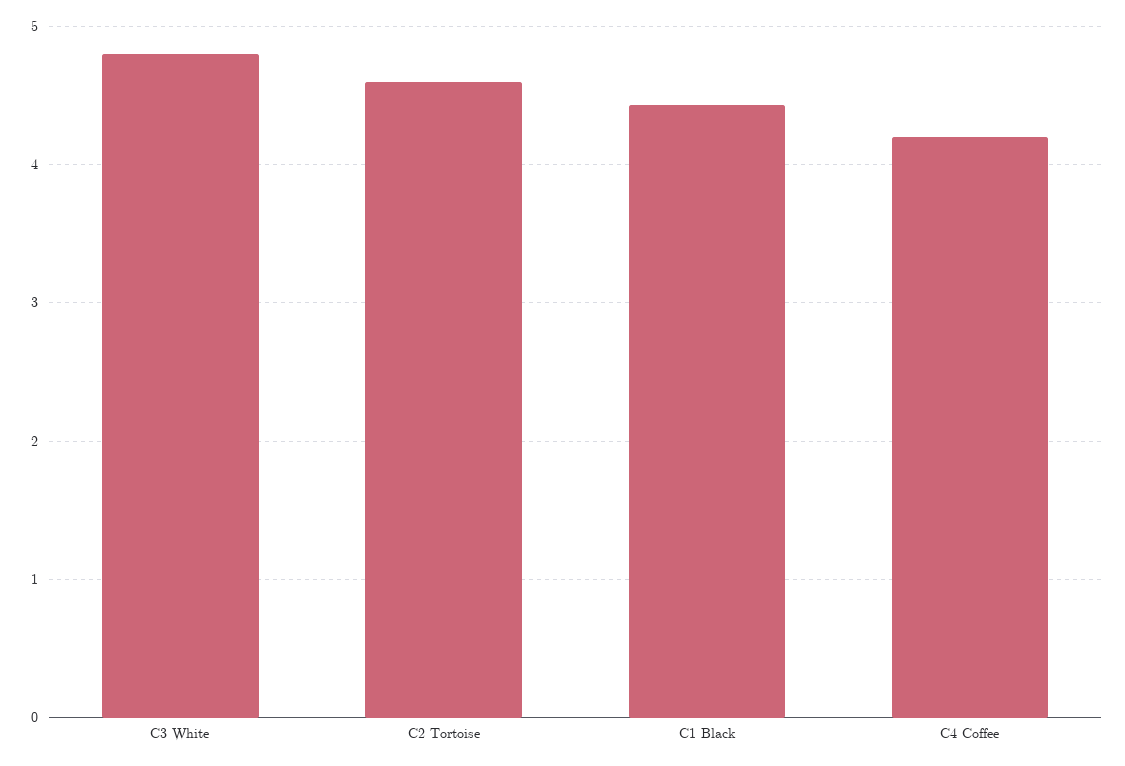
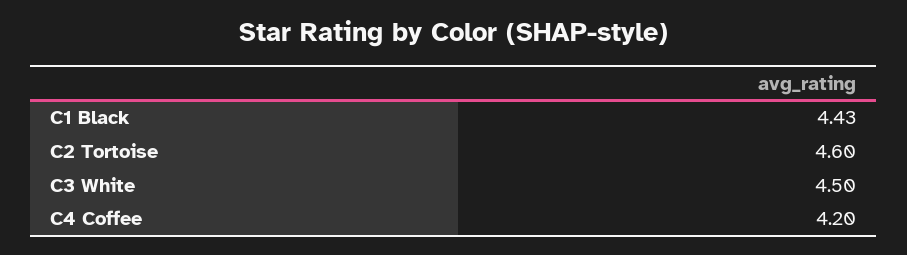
C3 White: 4.8 -> 4.5

